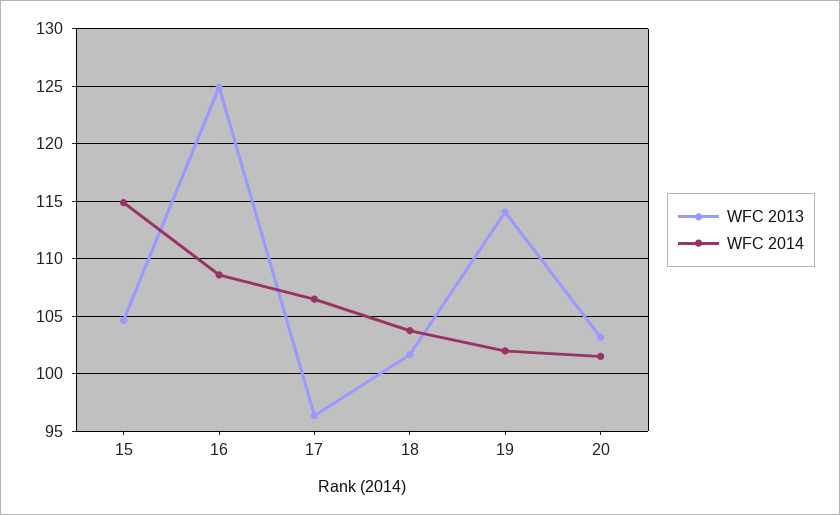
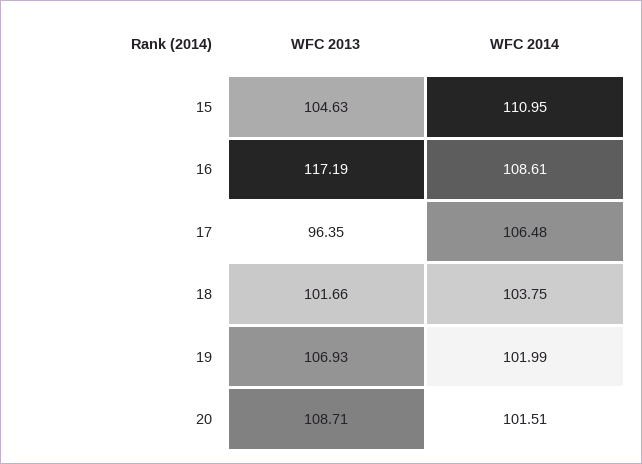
WFC 2014, 15: 115 -> 110.95
WFC 2013, 16: 125 -> 117.19
WFC 2013, 19: 114 -> 106.93
WFC 2013, 20: 103 -> 108.71

